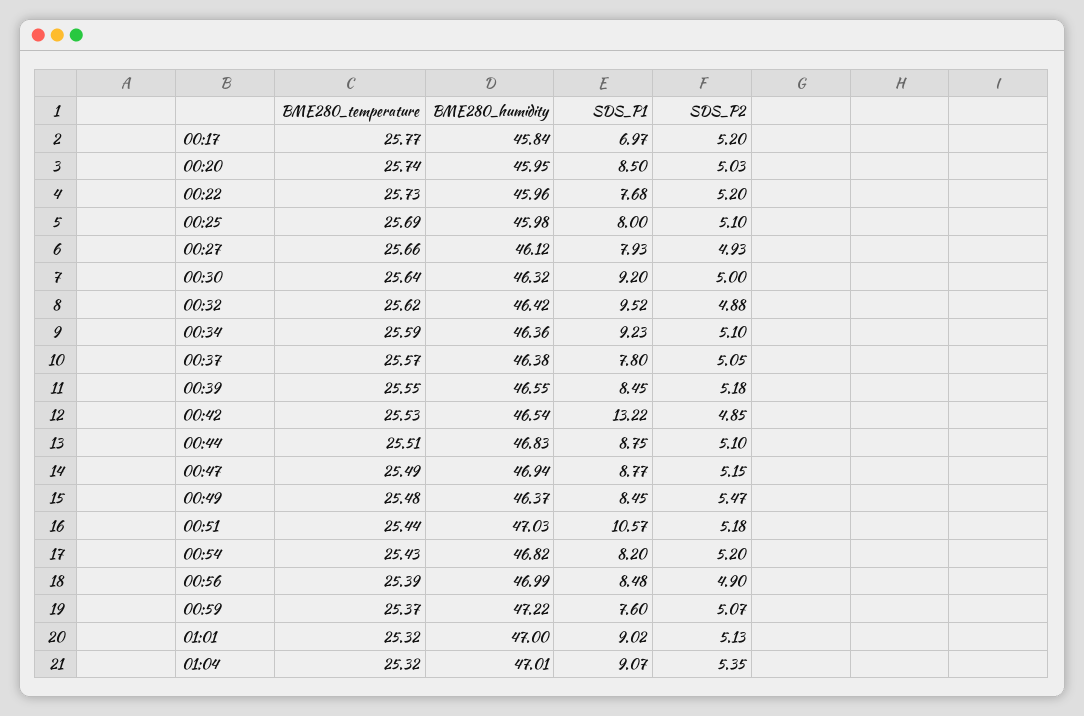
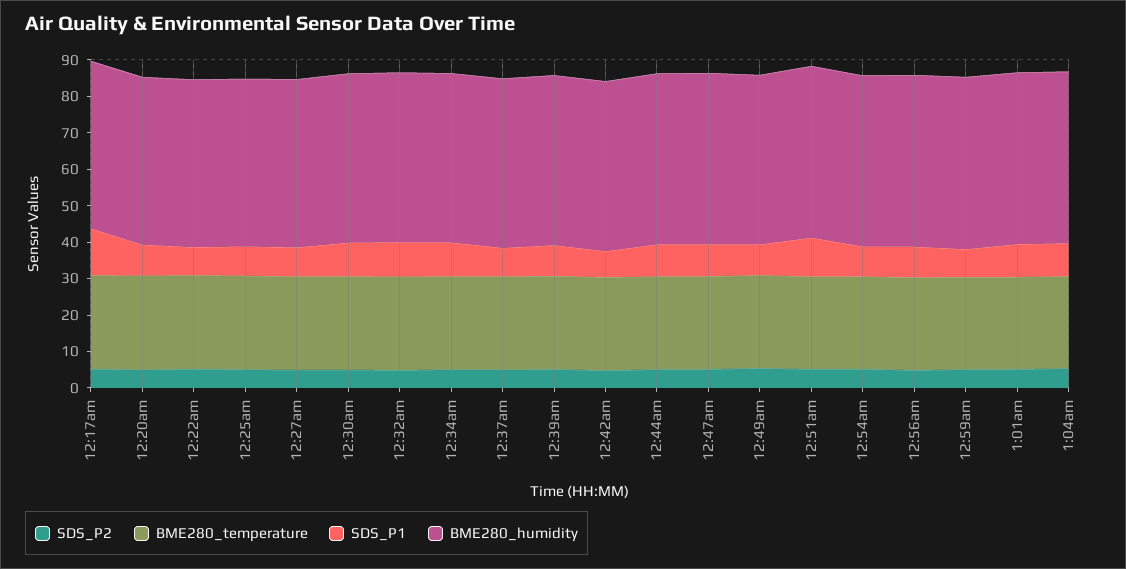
SDS_P1, 00:17: 6.97 -> 12.5
SDS_P1, 00:42: 13.22 -> 7.5

